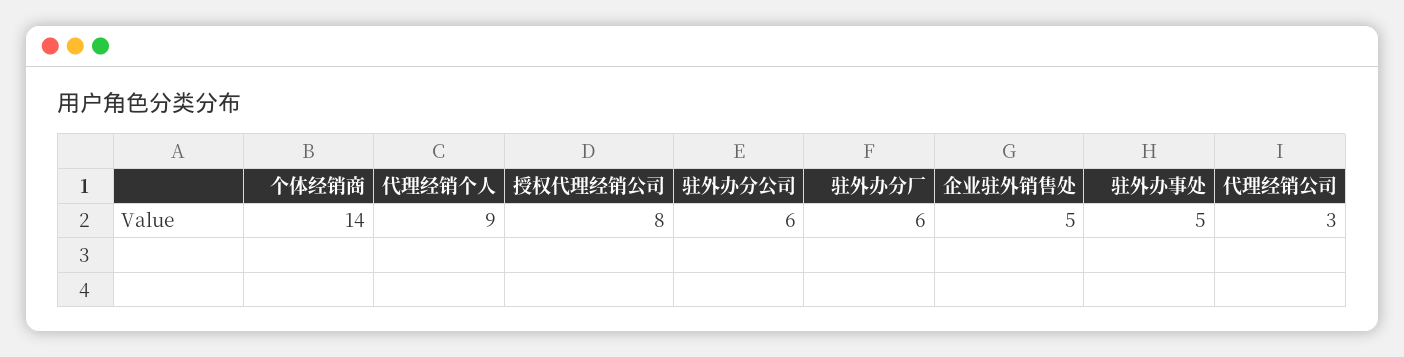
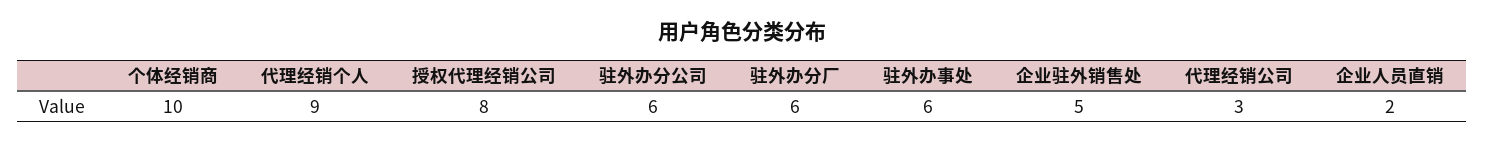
个体经销商: 14 -> 10
驻外办事处: 5 -> 6
企业人员直销: none -> 2

